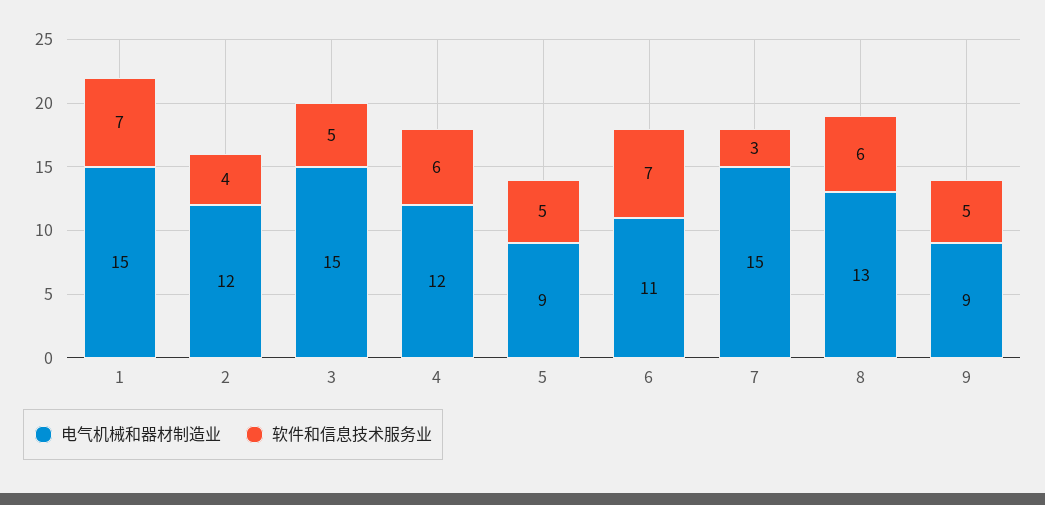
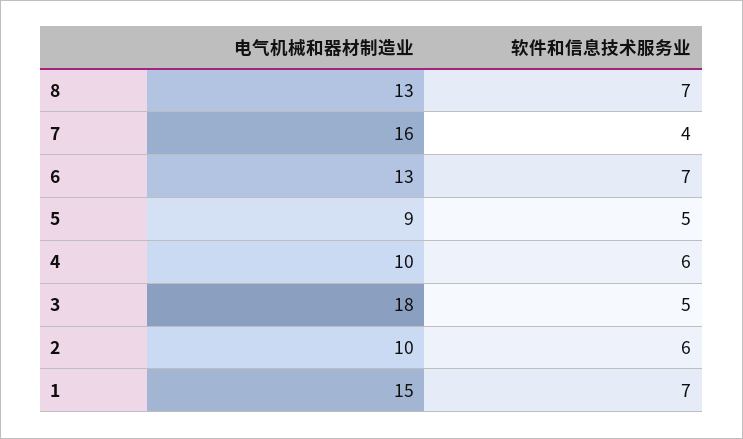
电气机械和器材制造业, 2: 12 -> 10
软件和信息技术服务业, 2: 4 -> 6
电气机械和器材制造业, 3: 15 -> 18
电气机械和器材制造业, 4: 12 -> 10
电气机械和器材制造业, 6: 11 -> 13
电气机械和器材制造业, 7: 15 -> 16
软件和信息技术服务业, 7: 3 -> 4
软件和信息技术服务业, 8: 6 -> 7
电气机械和器材制造业, 9: 9 -> none
软件和信息技术服务业, 9: 5 -> none

